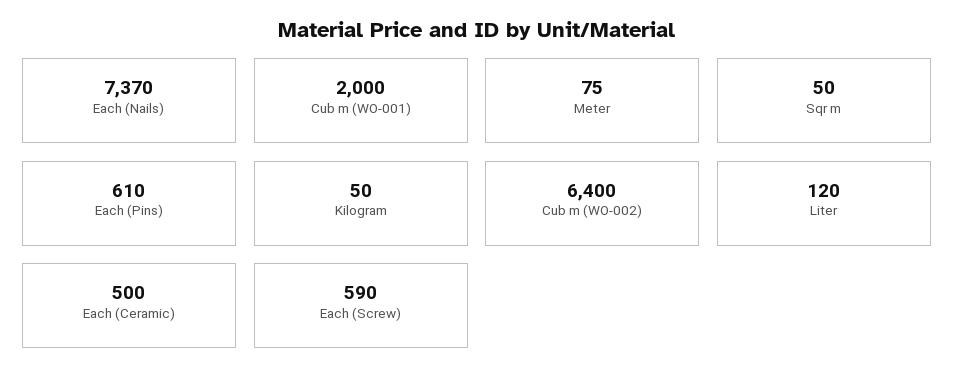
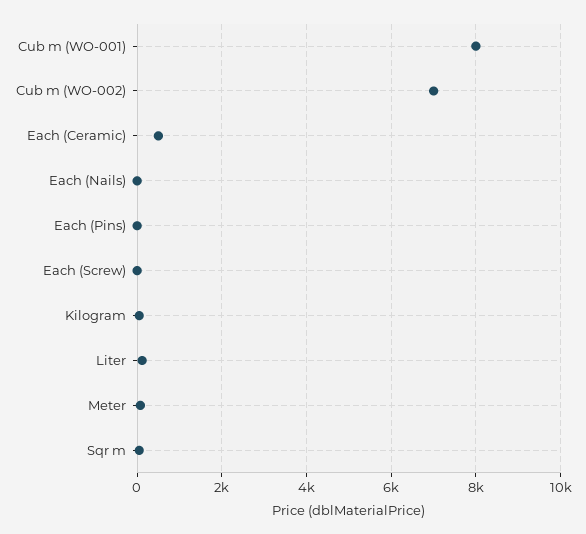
Each (Nails): 7370 -> 0
Cub m (WO-001): 2000 -> 8000
Each (Pins): 610 -> 0
Cub m (WO-002): 6400 -> 7000
Each (Screw): 590 -> 0

